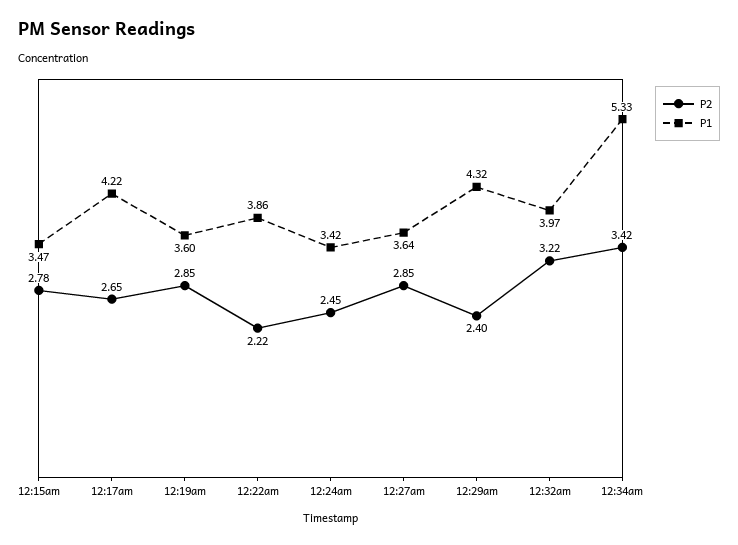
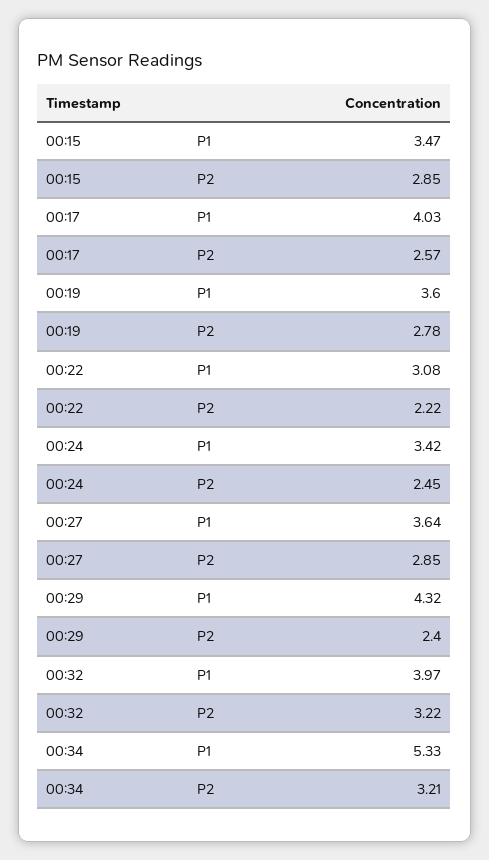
P2, 12:15am: 2.78 -> 2.85
P2, 12:17am: 2.65 -> 2.57
P1, 12:17am: 4.22 -> 4.03
P2, 12:19am: 2.85 -> 2.78
P1, 12:22am: 3.86 -> 3.08
P2, 12:34am: 3.42 -> 3.21

